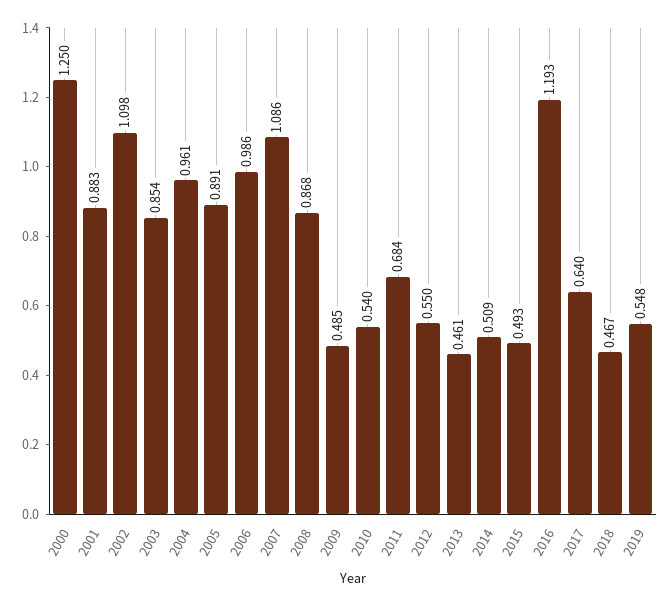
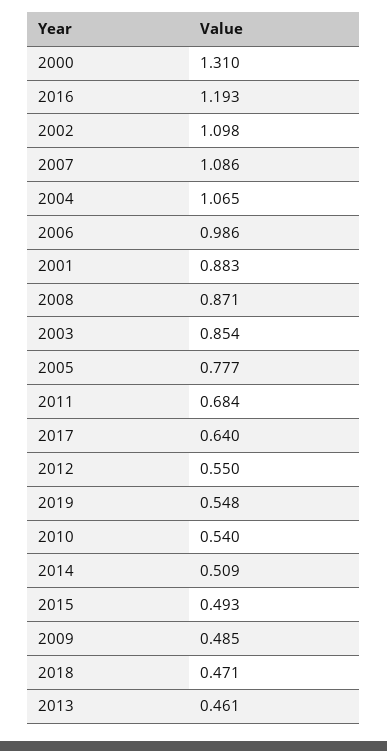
2000: 1.25 -> 1.31
2004: 0.961 -> 1.065
2005: 0.891 -> 0.777
2008: 0.868 -> 0.871
2018: 0.467 -> 0.471

